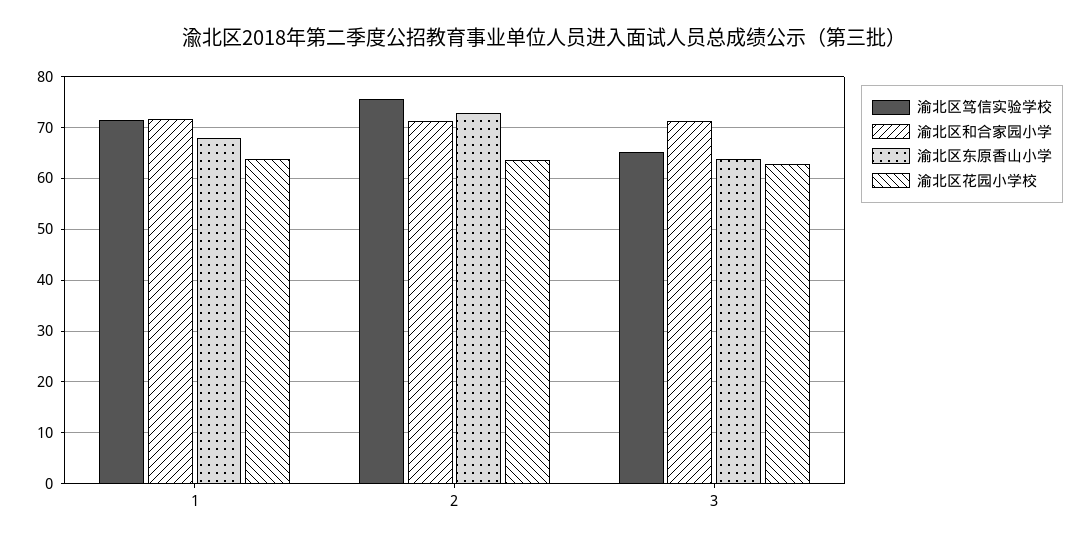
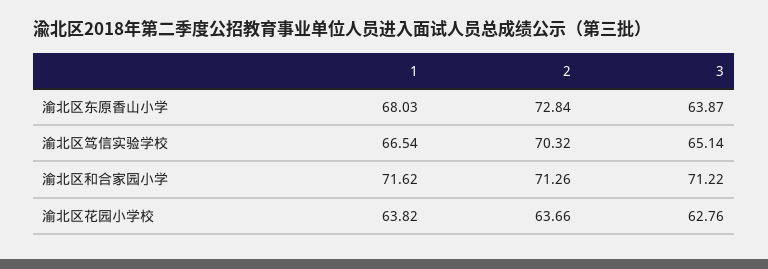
渝北区笃信实验学校, 1: 72 -> 66.54
渝北区笃信实验学校, 2: 76 -> 70.32

